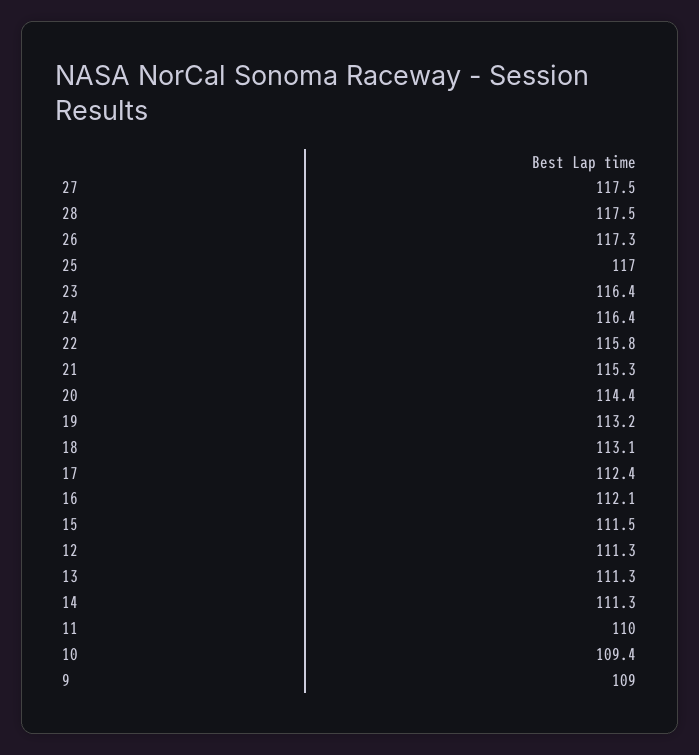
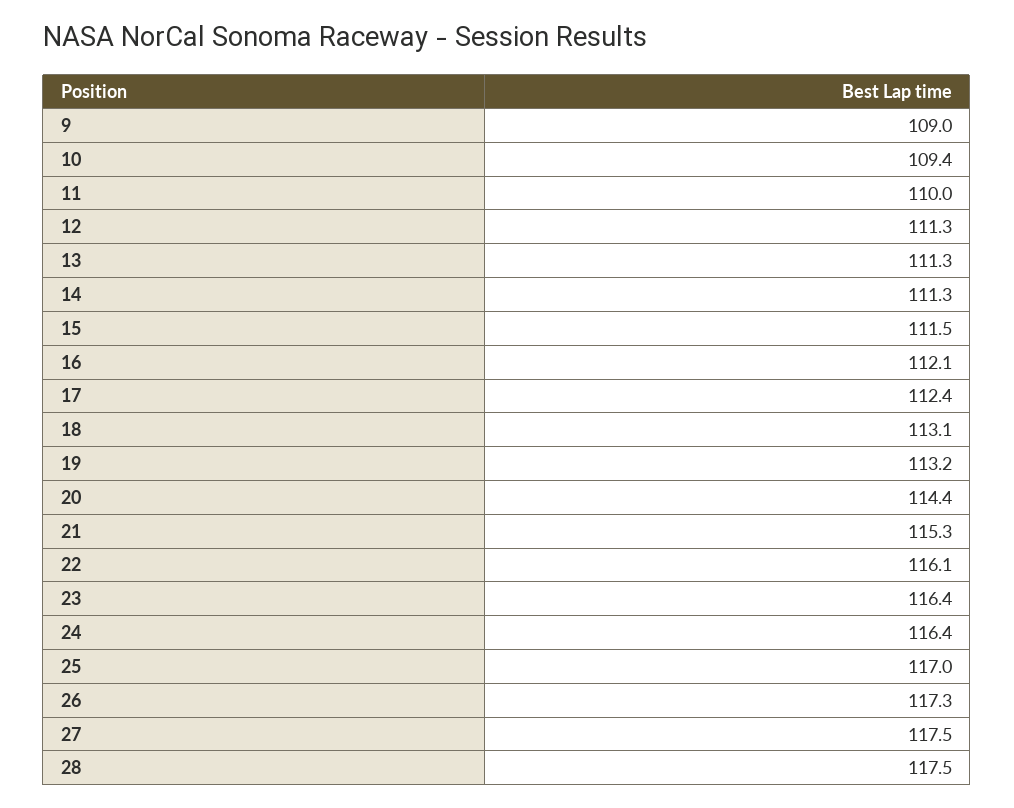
22: 115.8 -> 116.1

